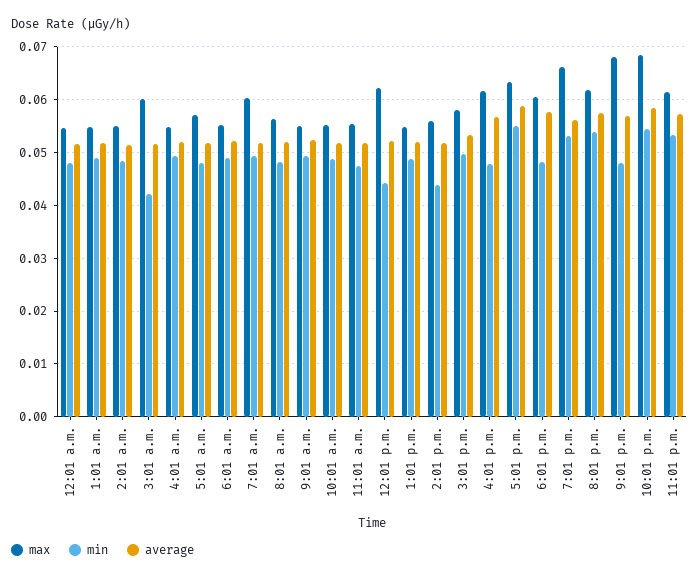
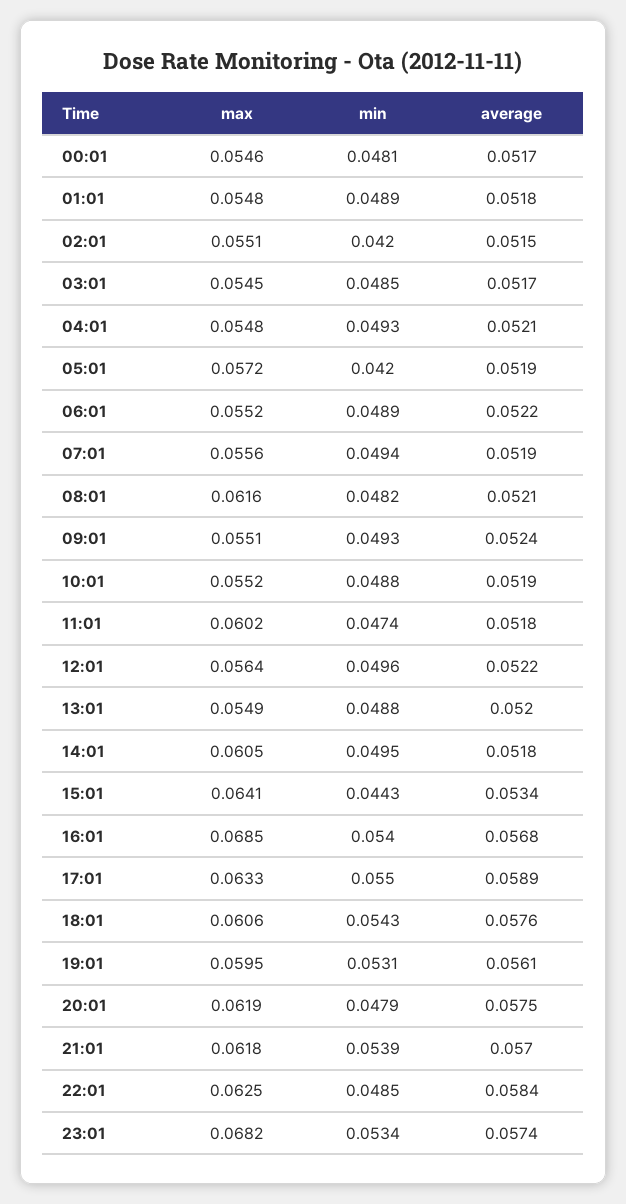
min, 2:01 a.m.: 0.048 -> 0.042
max, 3:01 a.m.: 0.06 -> 0.0545
min, 3:01 a.m.: 0.042 -> 0.0485
min, 5:01 a.m.: 0.048 -> 0.042
max, 7:01 a.m.: 0.06 -> 0.0556
max, 8:01 a.m.: 0.056 -> 0.0616
max, 11:01 a.m.: 0.056 -> 0.0602
max, 12:01 p.m.: 0.062 -> 0.0564
min, 12:01 p.m.: 0.044 -> 0.0496
max, 2:01 p.m.: 0.056 -> 0.0605
min, 2:01 p.m.: 0.044 -> 0.0495
max, 3:01 p.m.: 0.058 -> 0.0641
min, 3:01 p.m.: 0.05 -> 0.0443
max, 4:01 p.m.: 0.062 -> 0.0685
min, 4:01 p.m.: 0.048 -> 0.054
min, 6:01 p.m.: 0.048 -> 0.0543
max, 7:01 p.m.: 0.066 -> 0.0595
min, 8:01 p.m.: 0.054 -> 0.0479
max, 9:01 p.m.: 0.068 -> 0.0618
min, 9:01 p.m.: 0.048 -> 0.0539
max, 10:01 p.m.: 0.068 -> 0.0625
min, 10:01 p.m.: 0.054 -> 0.0485
max, 11:01 p.m.: 0.062 -> 0.0682

